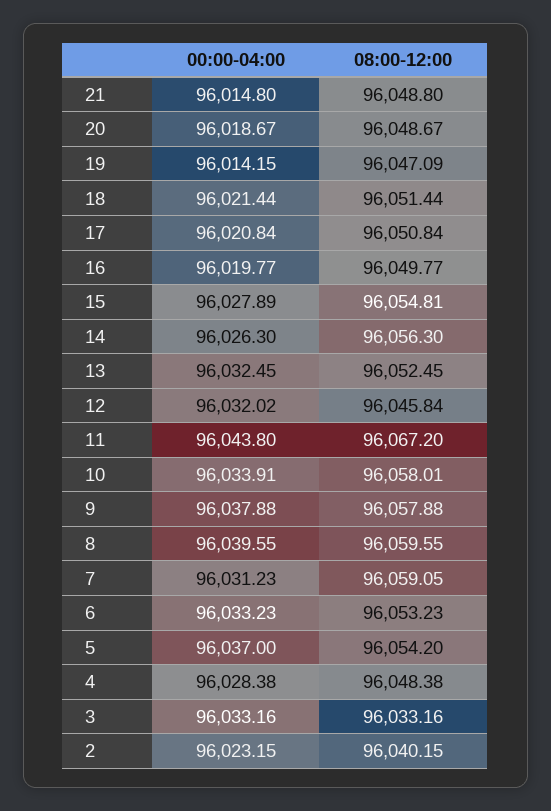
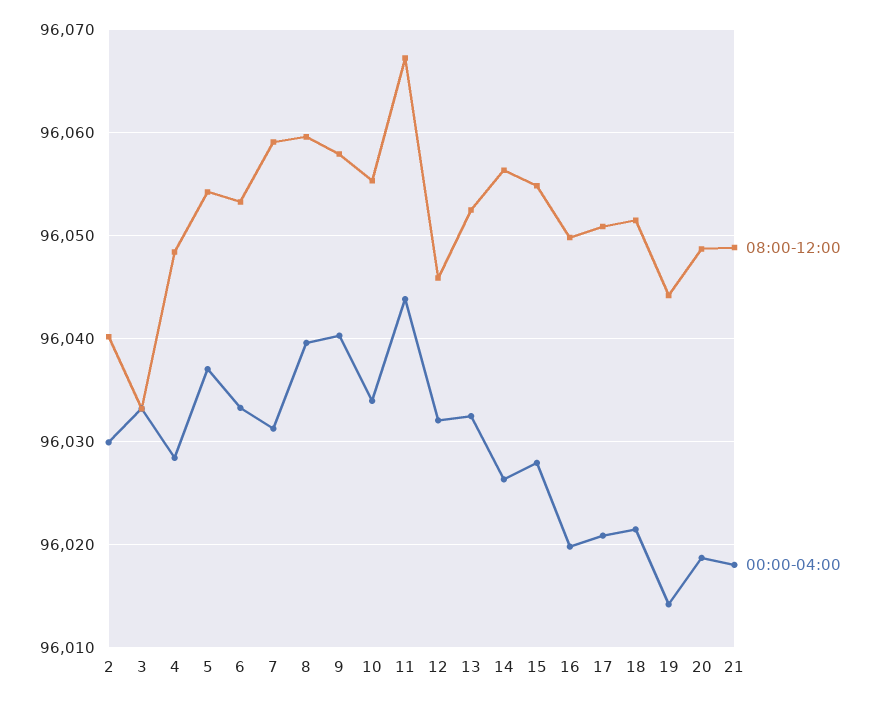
00:00-04:00, 21: 96014.8 -> 96018
08:00-12:00, 19: 96047.09 -> 96044
08:00-12:00, 10: 96058.01 -> 96055
00:00-04:00, 9: 96037.88 -> 96040
00:00-04:00, 2: 96023.15 -> 96030

